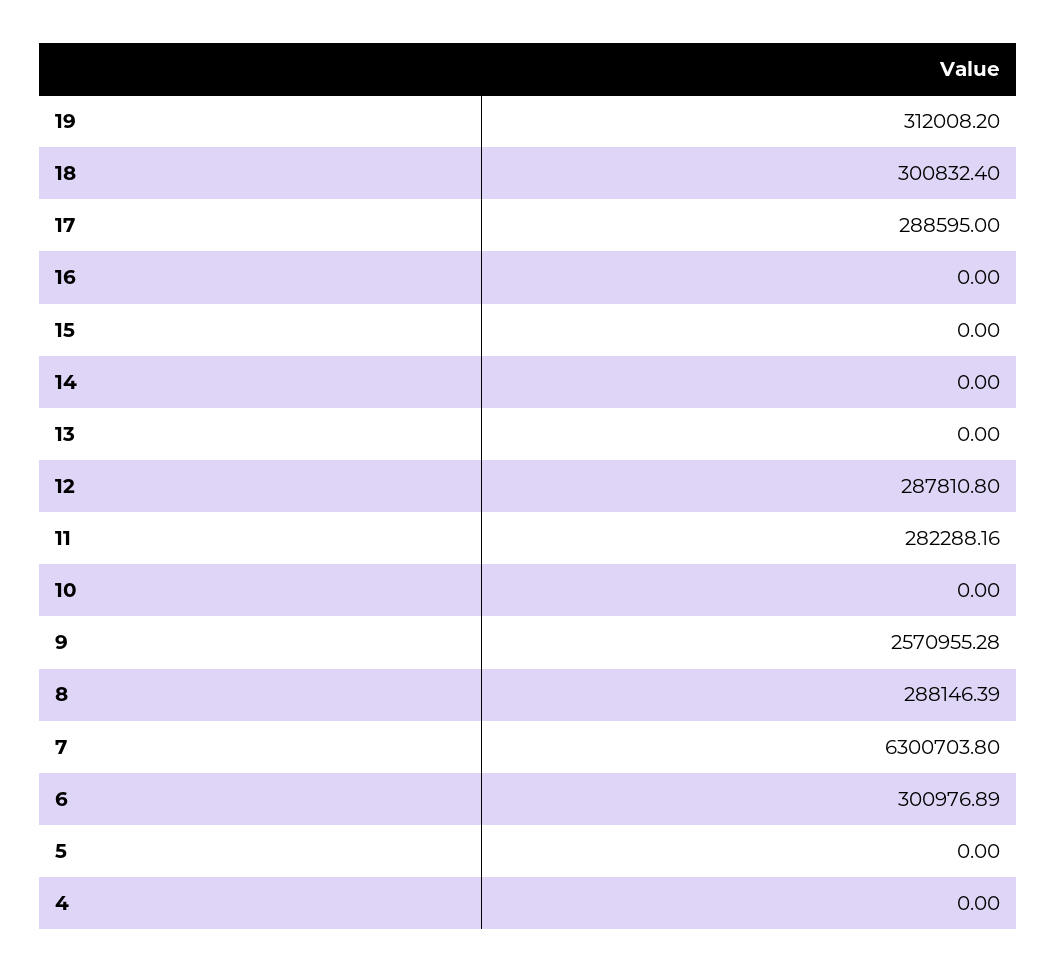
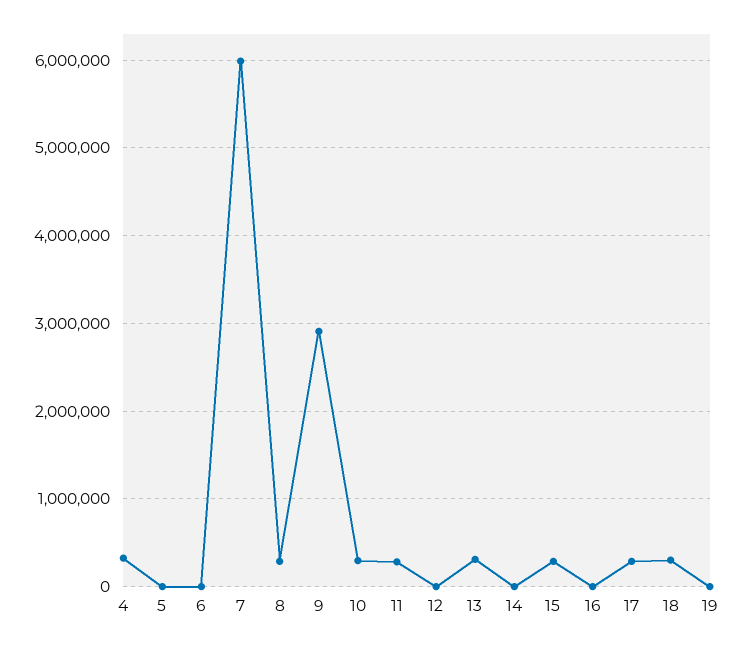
19: 312008.2 -> 0
15: 0 -> 300000
13: 0 -> 300000
12: 287810.8 -> 0
10: 0 -> 300000
9: 2570955.28 -> 2900000
7: 6300703.8 -> 6000000
6: 300976.89 -> 0
4: 0 -> 300000

